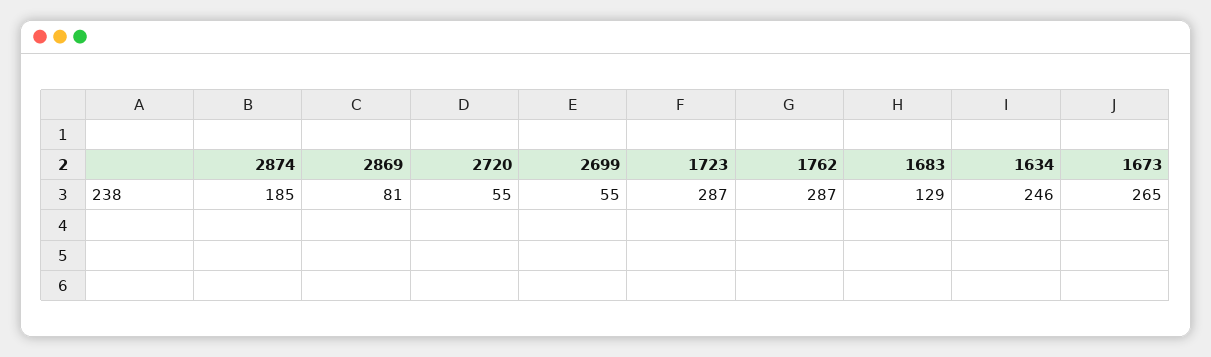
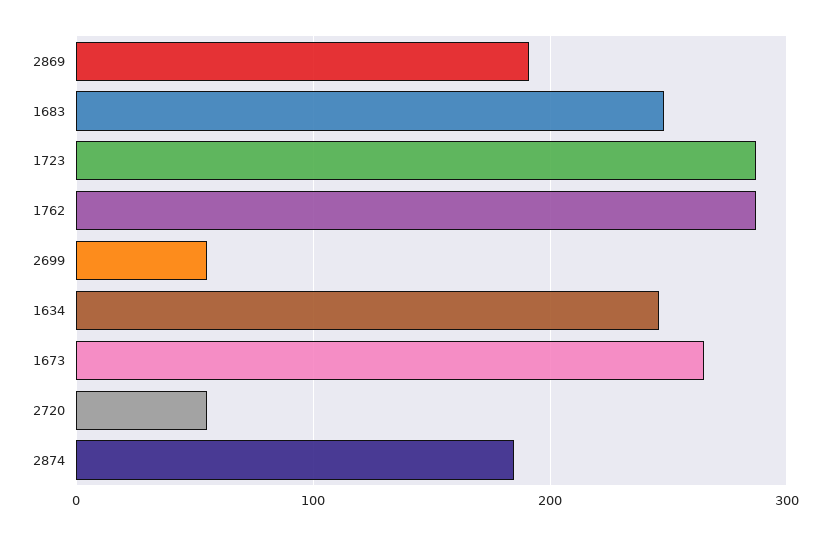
2869: 81 -> 190
1683: 129 -> 250

